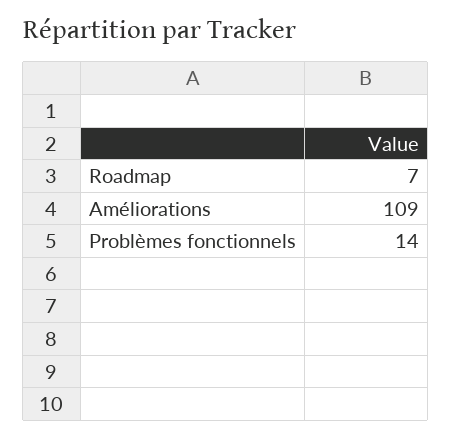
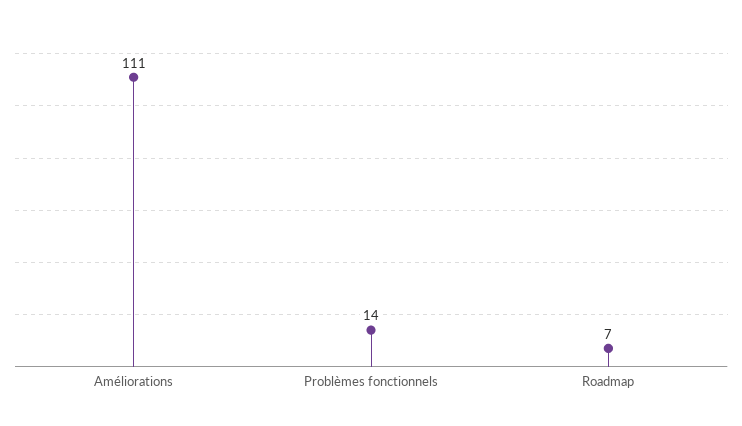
Améliorations: 109 -> 111

